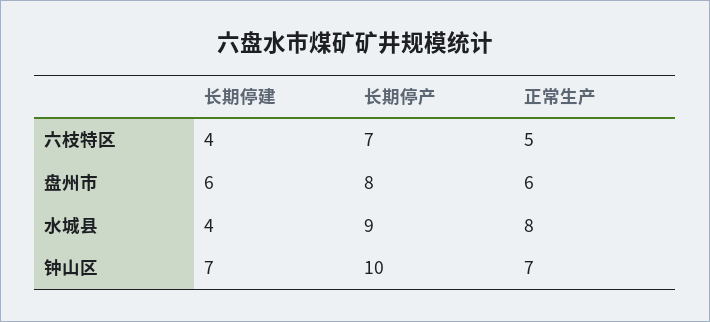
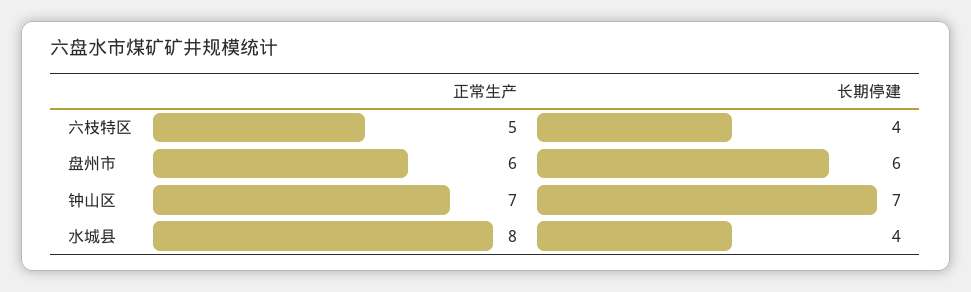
长期停产, 六枝特区: 7 -> none
长期停产, 盘州市: 8 -> none
长期停产, 水城县: 9 -> none
长期停产, 钟山区: 10 -> none

